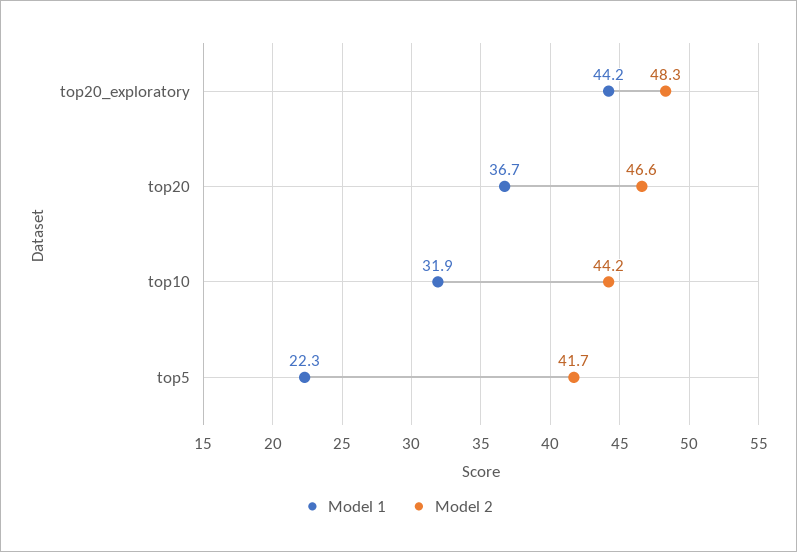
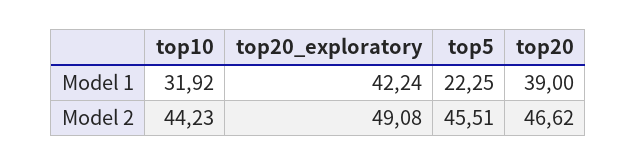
Model 1, top20_exploratory: 44.2 -> 42.24
Model 2, top20_exploratory: 48.3 -> 49.08
Model 1, top20: 36.7 -> 39
Model 2, top5: 41.7 -> 45.51

